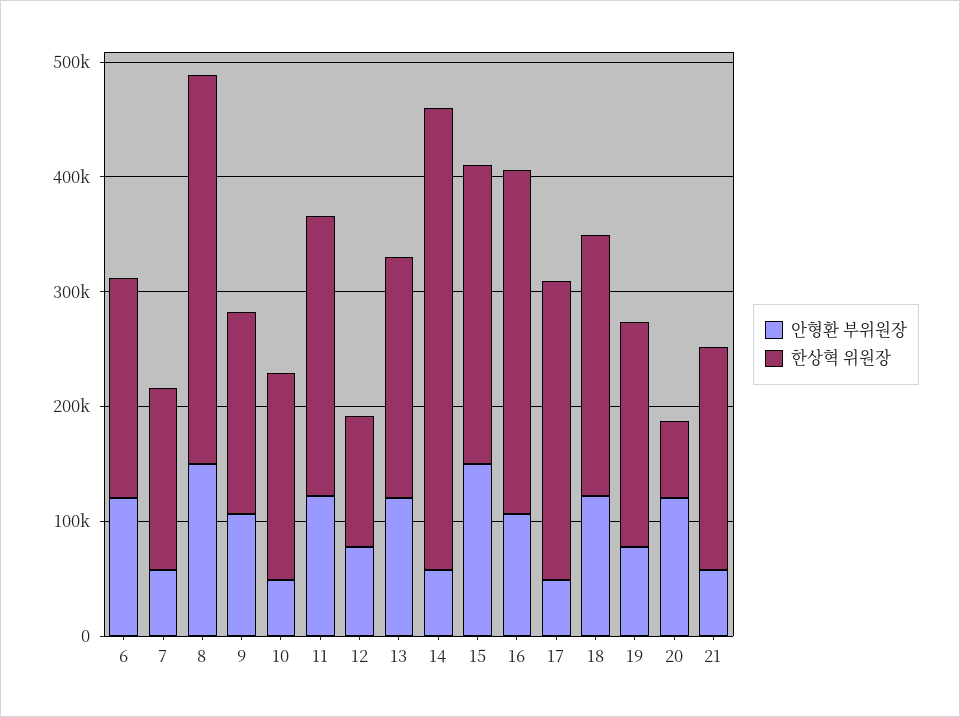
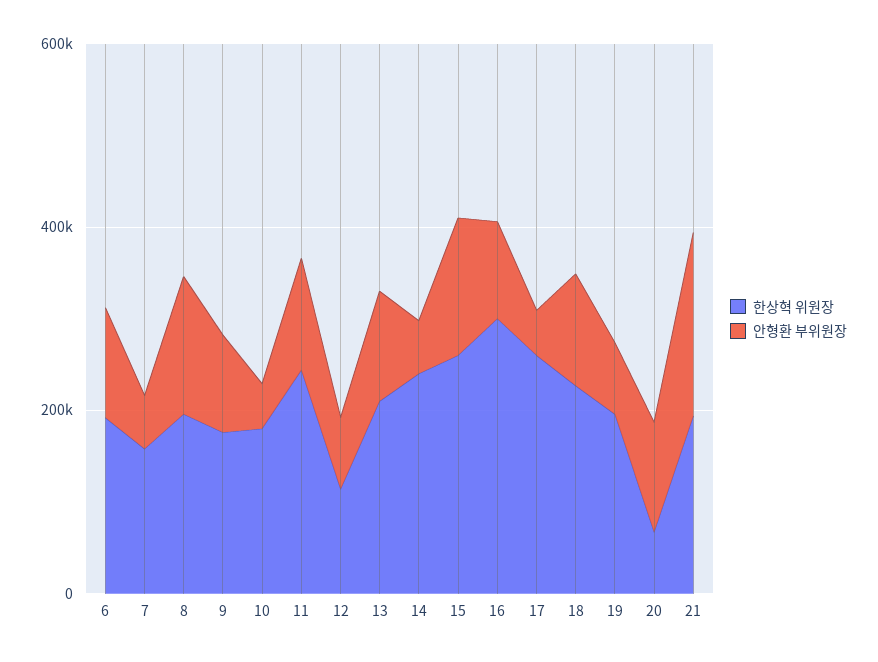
한상혁 위원장, 8: 340000 -> 200000
한상혁 위원장, 14: 400000 -> 250000
안형환 부위원장, 21: 60000 -> 200000

